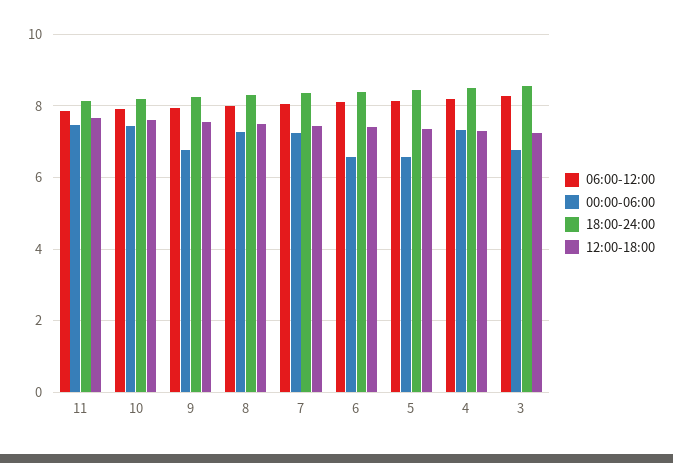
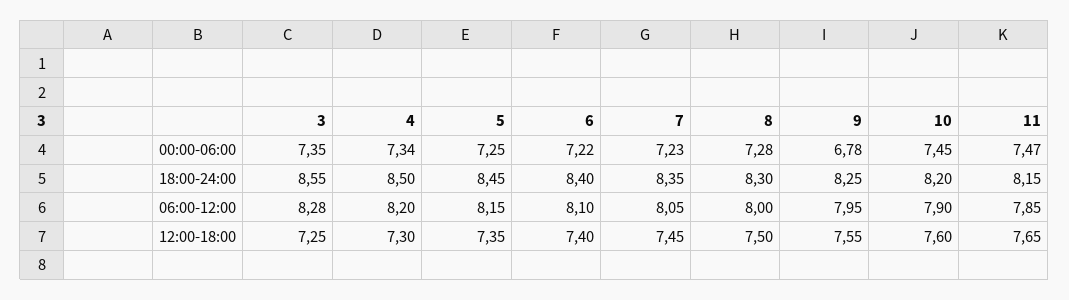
00:00-06:00, 6: 6.6 -> 7.22
00:00-06:00, 5: 6.6 -> 7.25
00:00-06:00, 3: 6.8 -> 7.35

